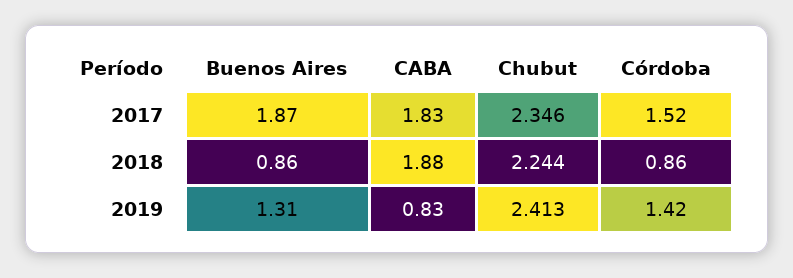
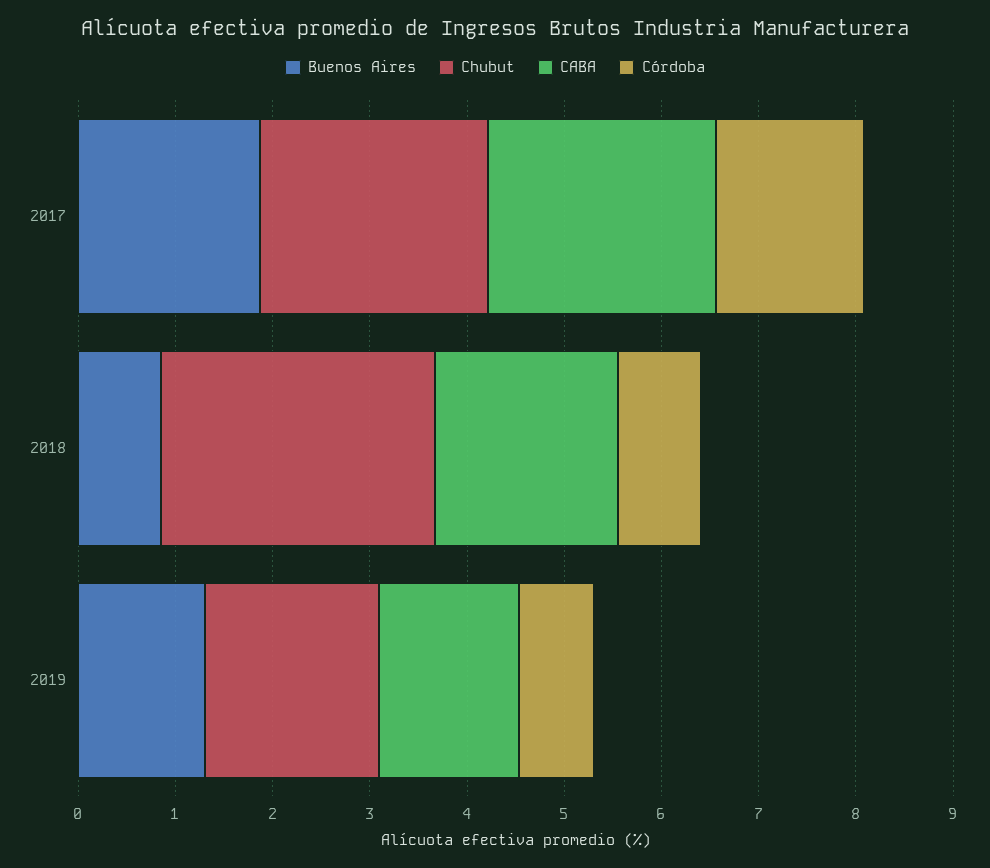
CABA, 2017: 1.83 -> 2.4
Chubut, 2018: 2.244 -> 2.8
CABA, 2019: 0.83 -> 1.4
Chubut, 2019: 2.413 -> 1.8
Córdoba, 2019: 1.42 -> 0.8

